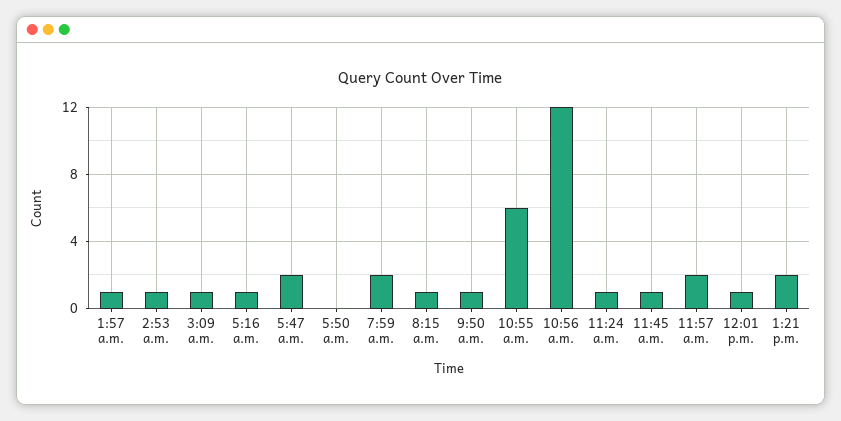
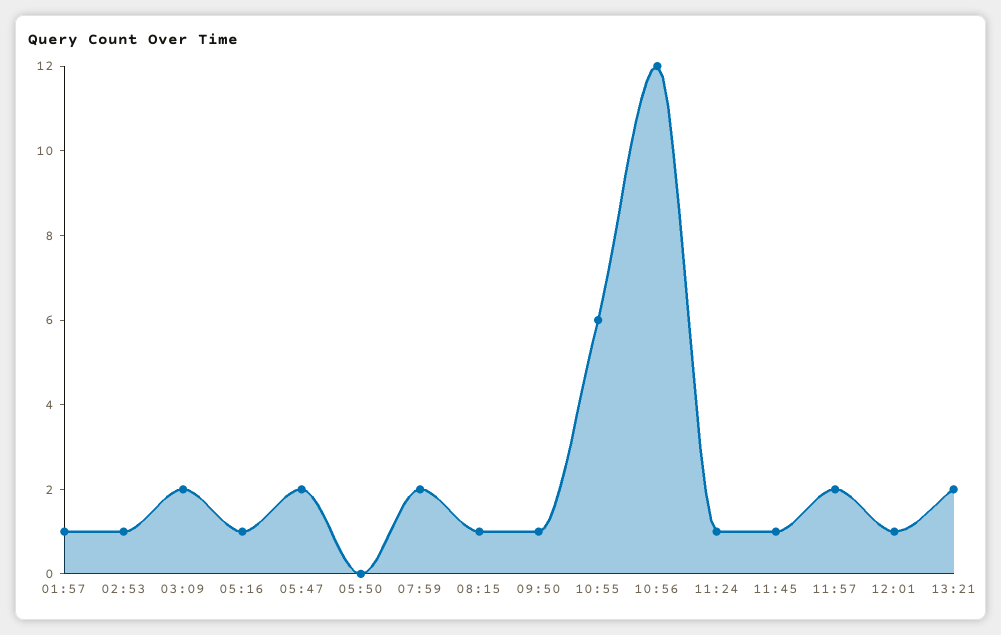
3:09 a.m.: 1 -> 2

